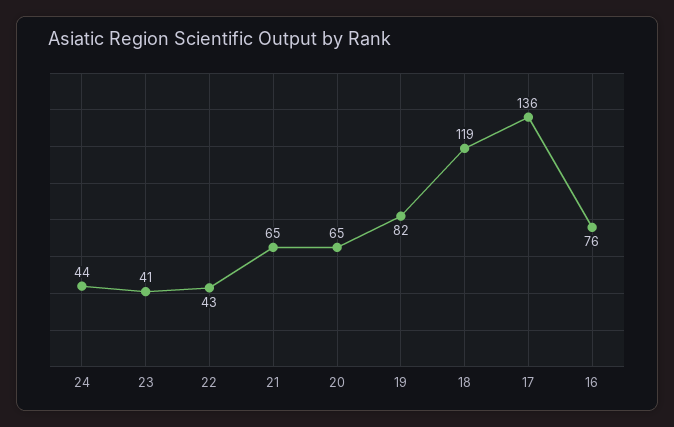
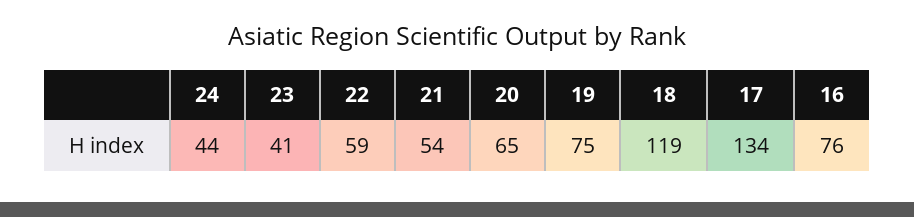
22: 43 -> 59
21: 65 -> 54
19: 82 -> 75
17: 136 -> 134

